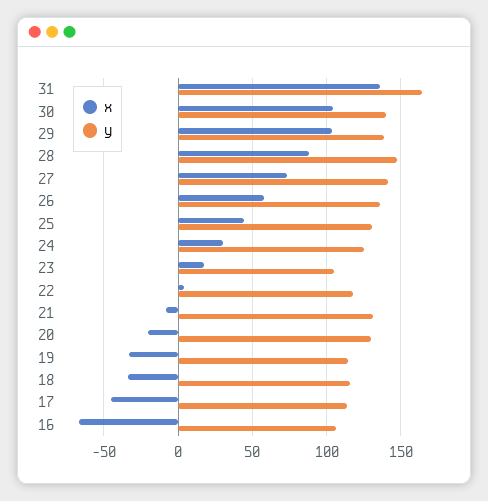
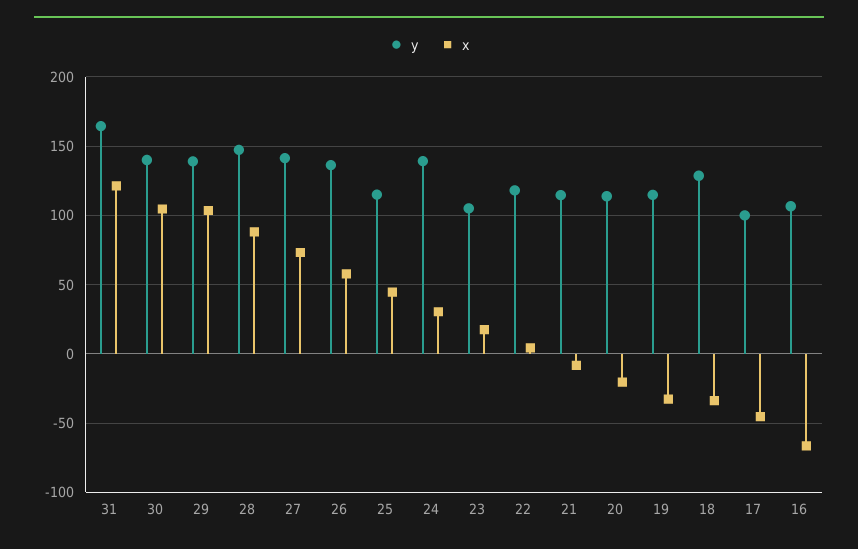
x, 31: 135 -> 120
y, 25: 130 -> 115
y, 24: 125 -> 140
y, 21: 130 -> 115
y, 20: 130 -> 115
y, 18: 115 -> 130
y, 17: 115 -> 100

